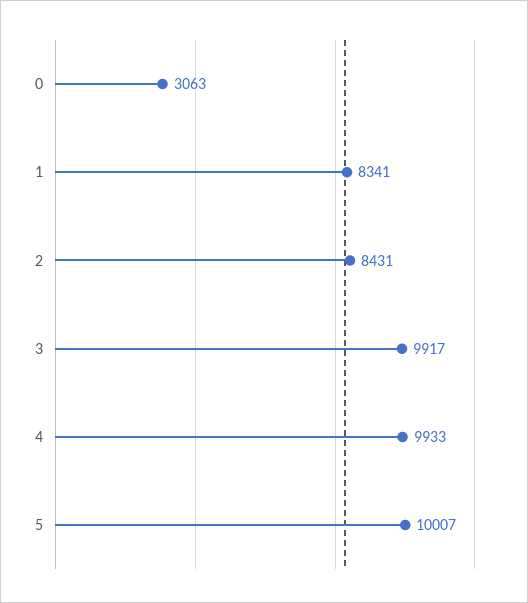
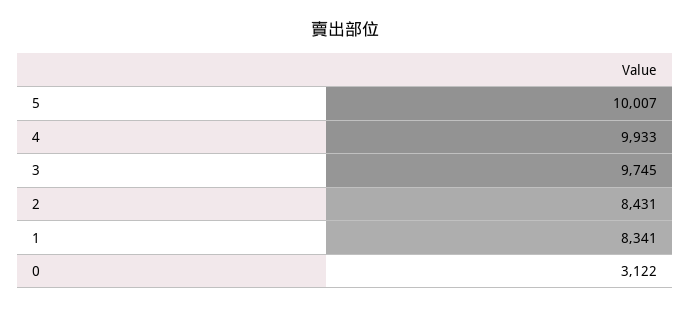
0: 3063 -> 3122
3: 9917 -> 9745

